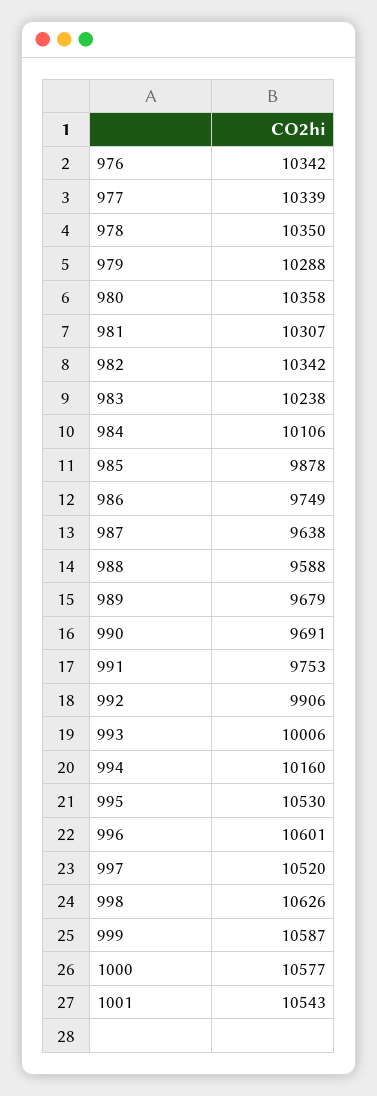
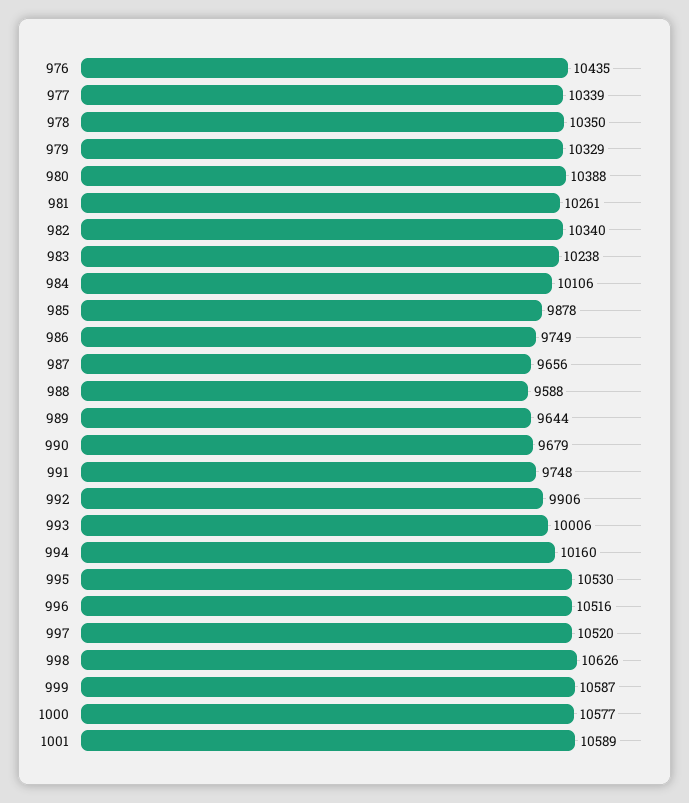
976: 10342 -> 10435
979: 10288 -> 10329
980: 10358 -> 10388
981: 10307 -> 10261
982: 10342 -> 10340
987: 9638 -> 9656
989: 9679 -> 9644
990: 9691 -> 9679
991: 9753 -> 9748
996: 10601 -> 10516
1001: 10543 -> 10589

